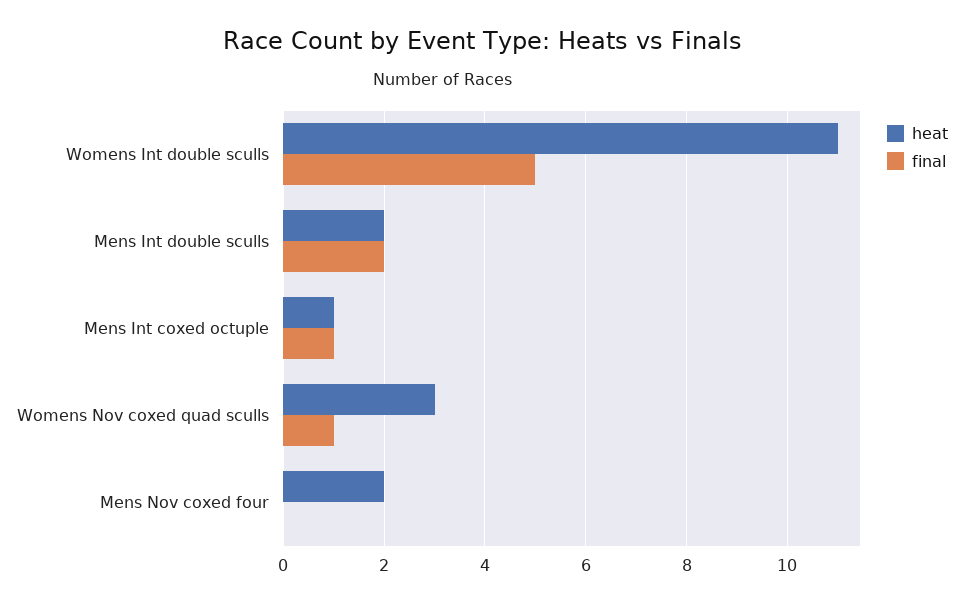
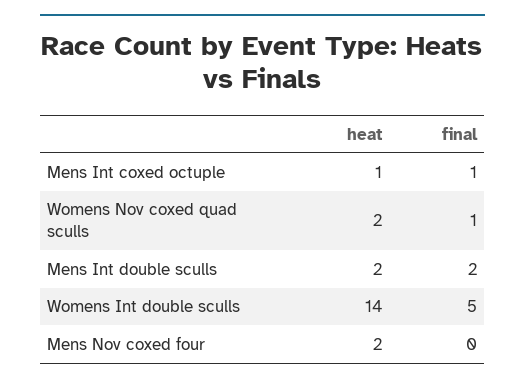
heat, Womens Int double sculls: 11 -> 14
heat, Womens Nov coxed quad sculls: 3 -> 2

